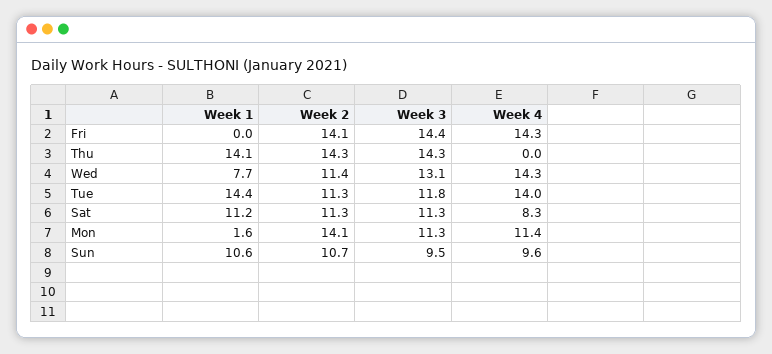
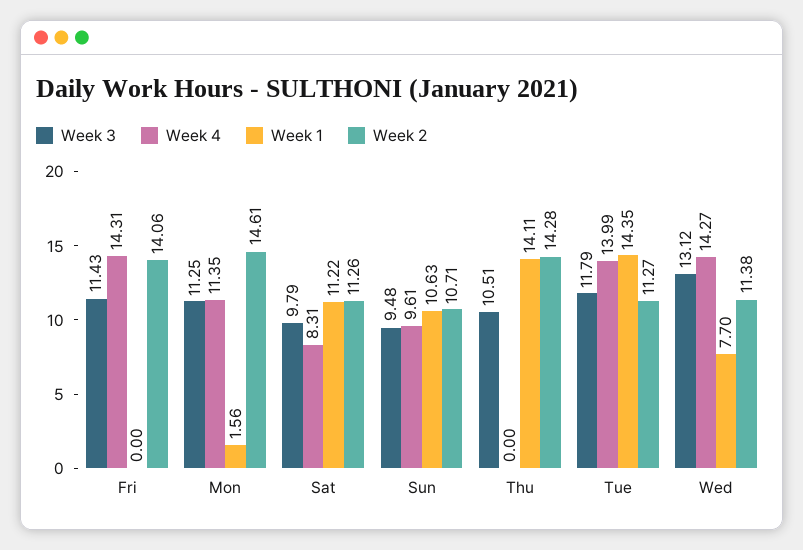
Week 3, Fri: 14.4 -> 11.43
Week 3, Thu: 14.3 -> 10.51
Week 3, Sat: 11.3 -> 9.79
Week 2, Mon: 14.1 -> 14.61

